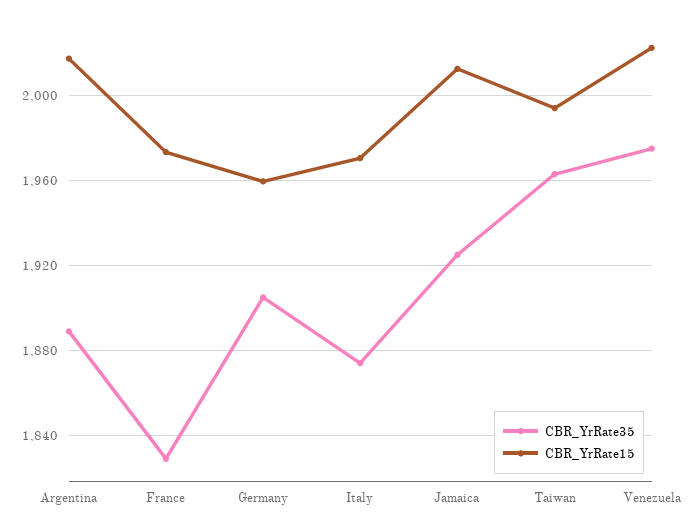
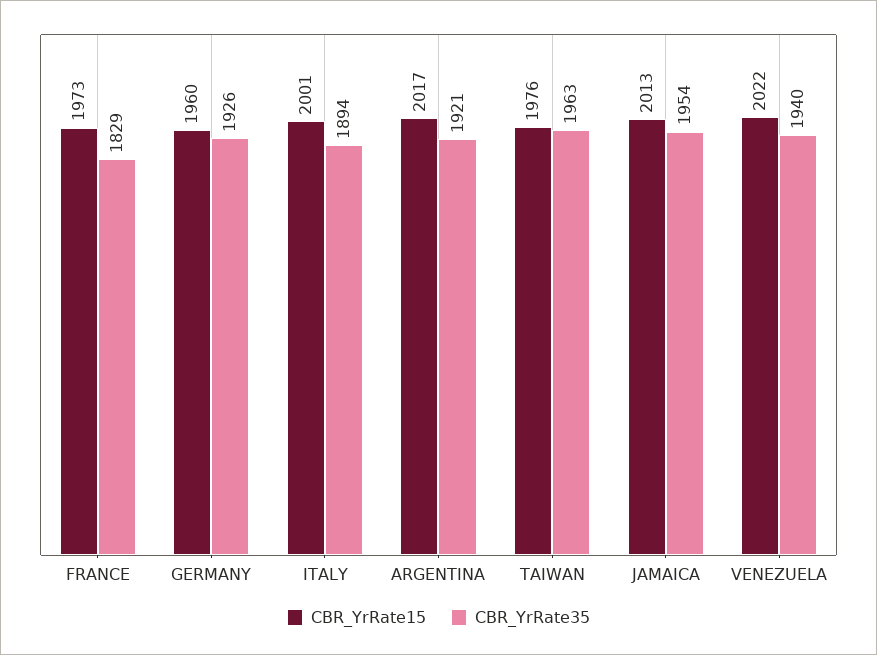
CBR_YrRate35, Argentina: 1890 -> 1921
CBR_YrRate35, Germany: 1905 -> 1926
CBR_YrRate35, Italy: 1875 -> 1894
CBR_YrRate15, Italy: 1970 -> 2001
CBR_YrRate35, Jamaica: 1925 -> 1954
CBR_YrRate15, Taiwan: 1995 -> 1976
CBR_YrRate35, Venezuela: 1975 -> 1940

